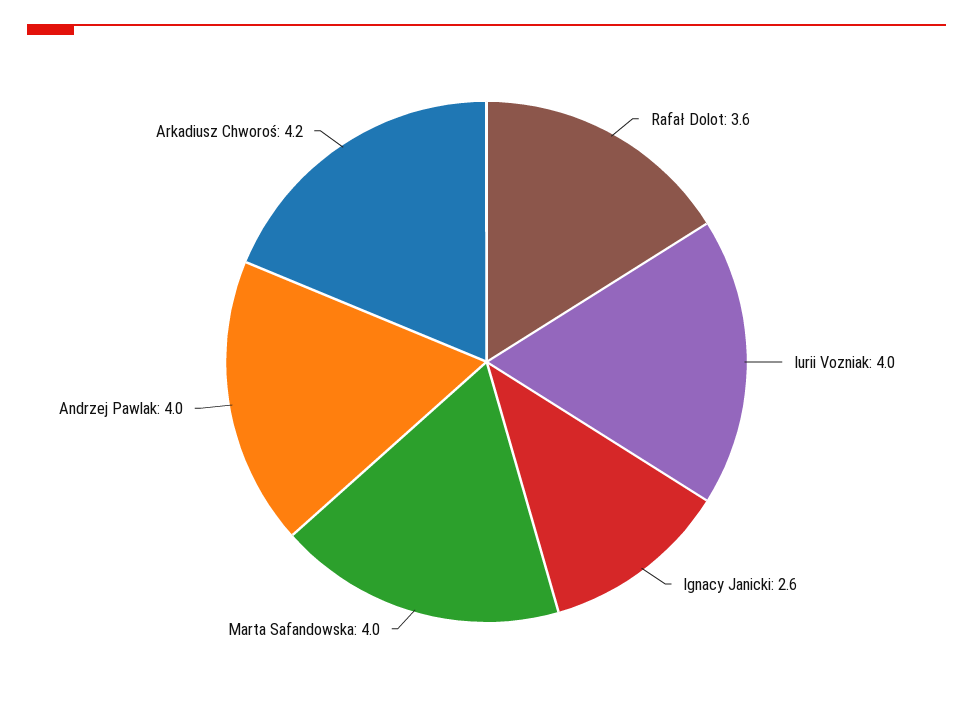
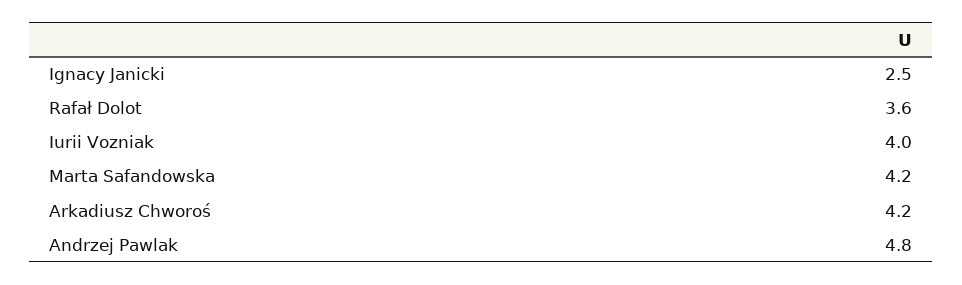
Ignacy Janicki: 2.6 -> 2.5
Marta Safandowska: 4 -> 4.2
Andrzej Pawlak: 4 -> 4.8

